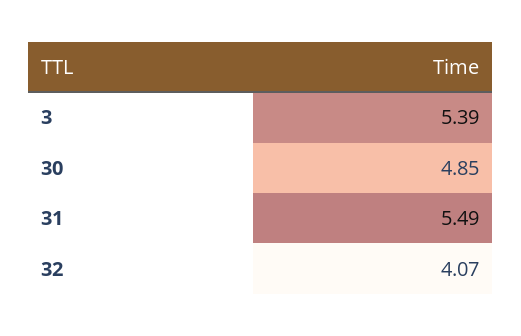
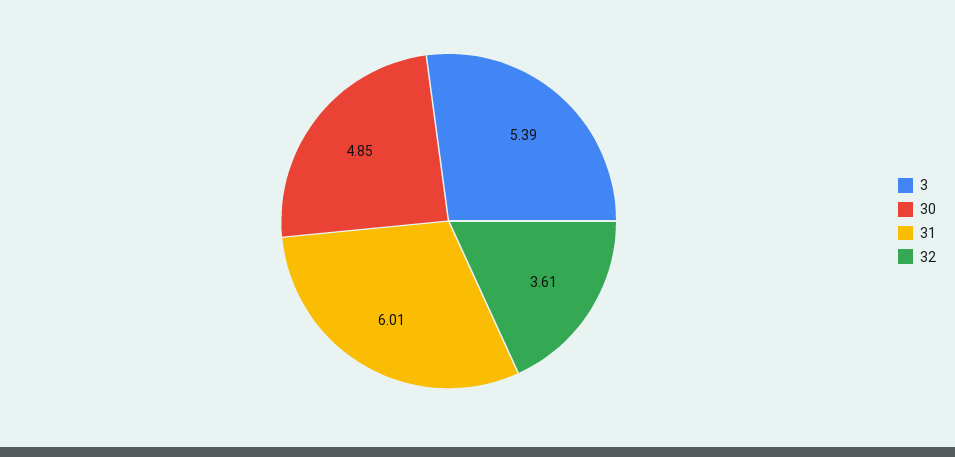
31: 5.49 -> 6.01
32: 4.07 -> 3.61

